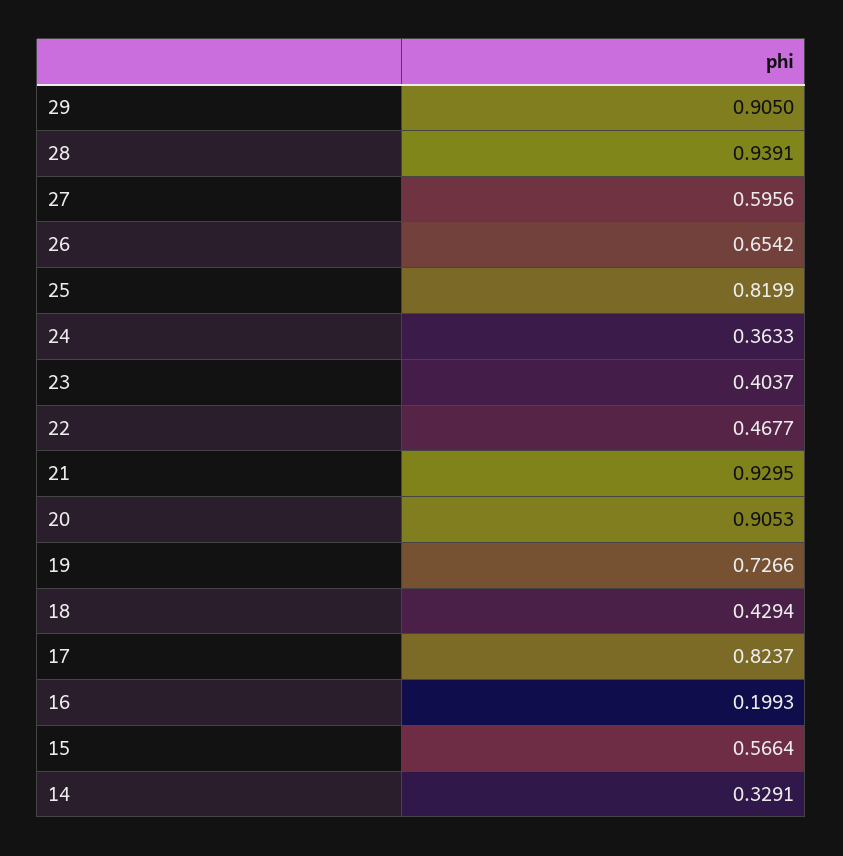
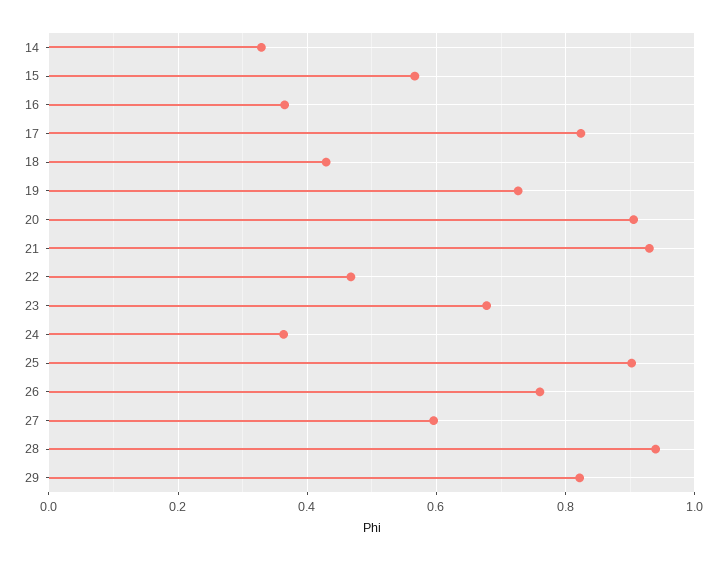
29: 0.905 -> 0.82
26: 0.6542 -> 0.76
25: 0.8199 -> 0.9
23: 0.4037 -> 0.68
16: 0.1993 -> 0.36

